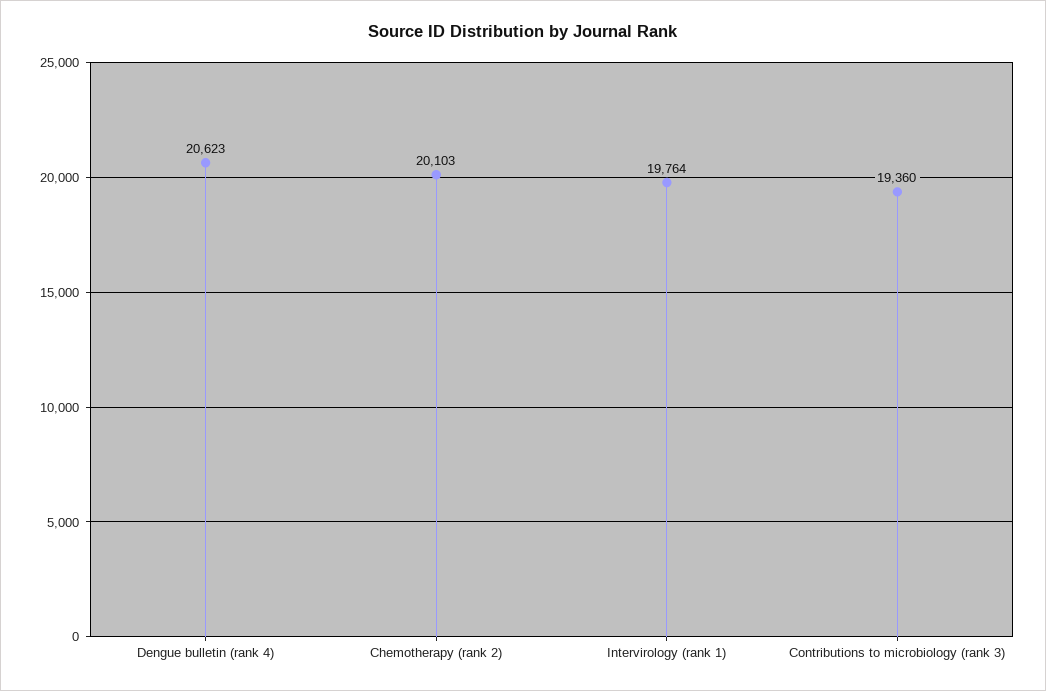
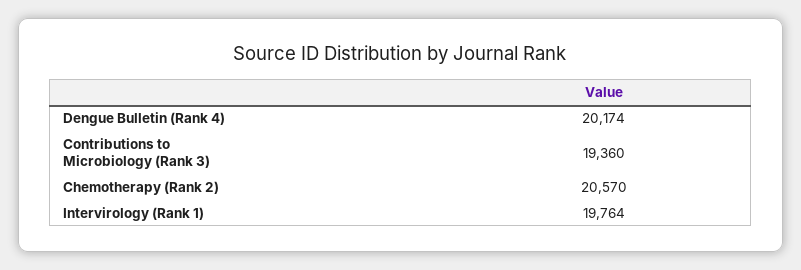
Dengue bulletin (rank 4): 20623 -> 20174
Chemotherapy (rank 2): 20103 -> 20570

